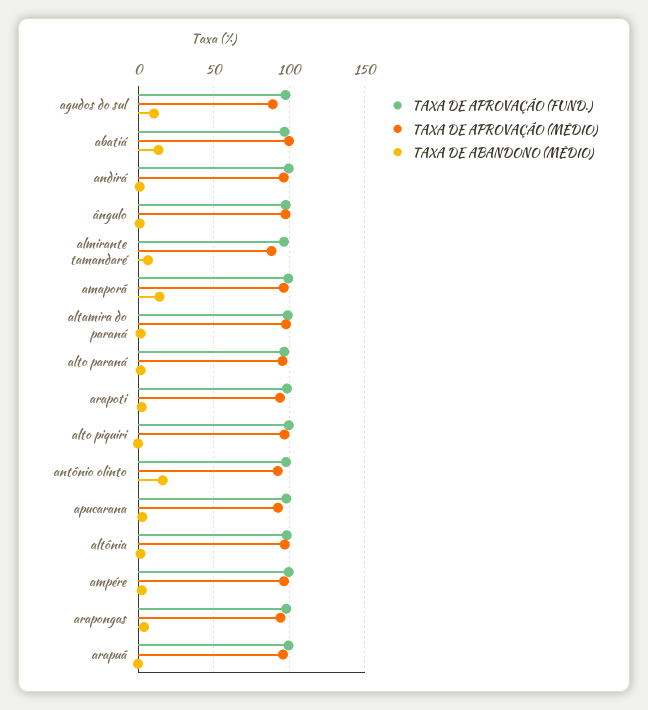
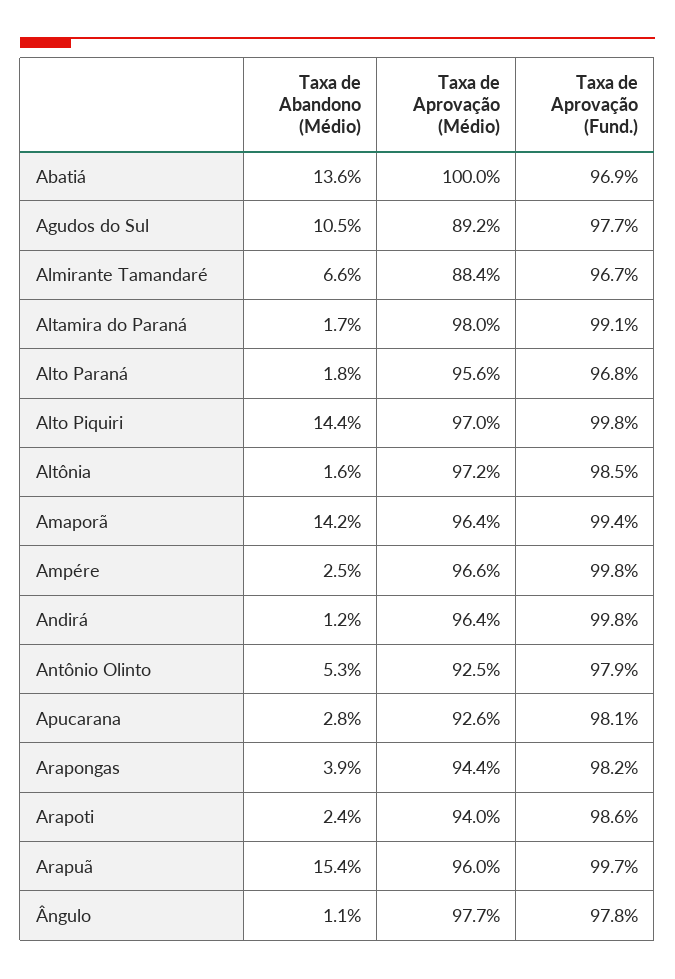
TAXA DE ABANDONO (MÉDIO), alto piquiri: 0 -> 14.4
TAXA DE ABANDONO (MÉDIO), antônio olinto: 15 -> 5.3
TAXA DE ABANDONO (MÉDIO), arapuã: 0 -> 15.4

